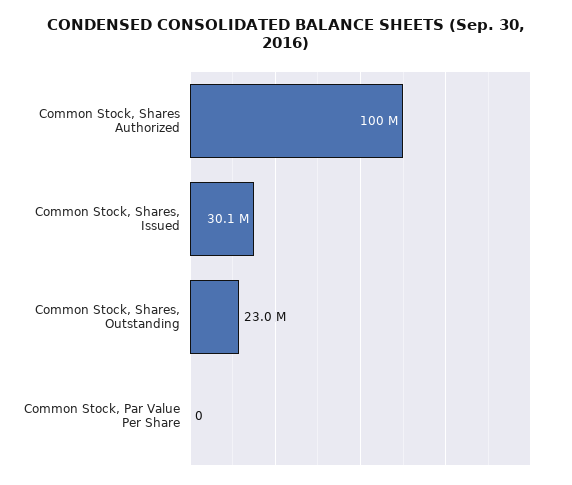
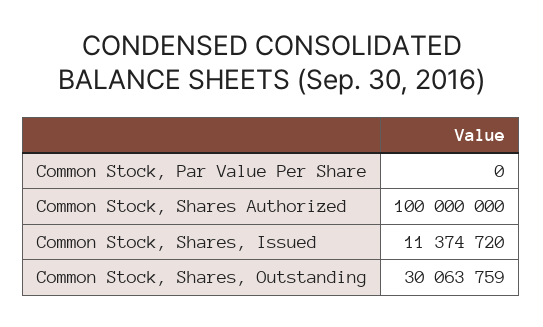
Common Stock, Shares, Issued: 30100000 -> 11374720
Common Stock, Shares, Outstanding: 23000000 -> 30063759

